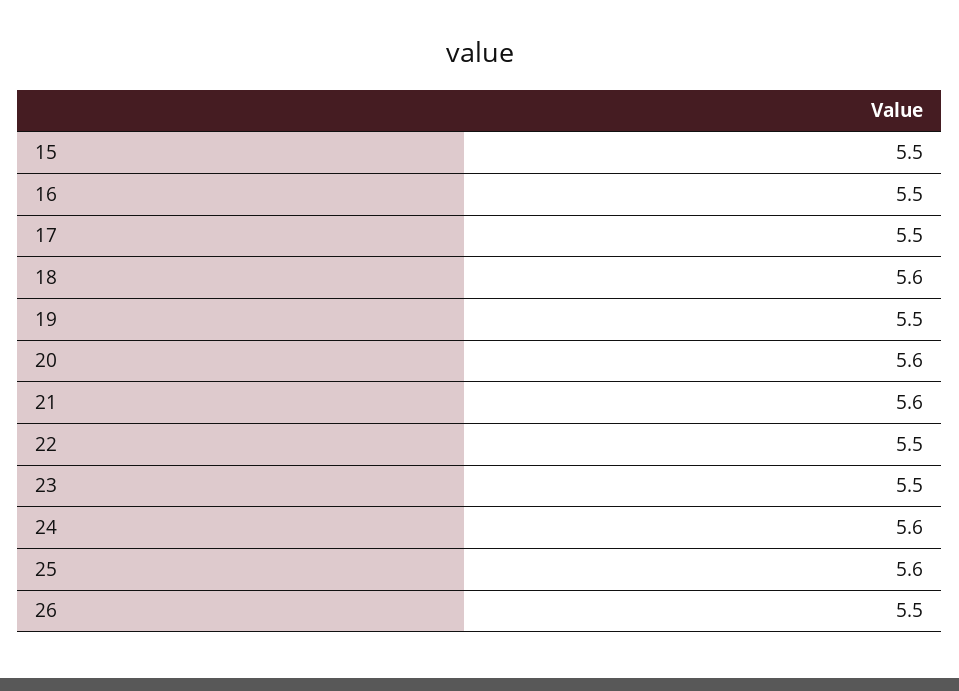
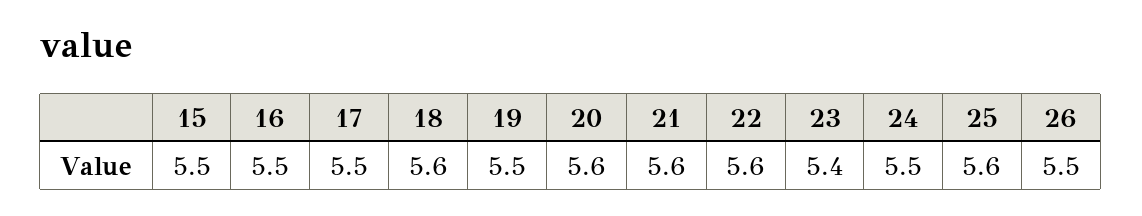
22: 5.5 -> 5.6
23: 5.5 -> 5.4
24: 5.6 -> 5.5

